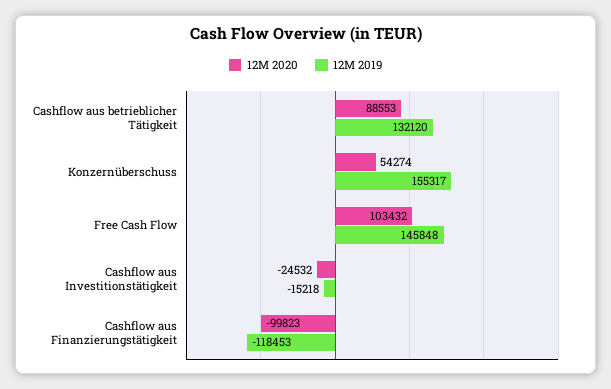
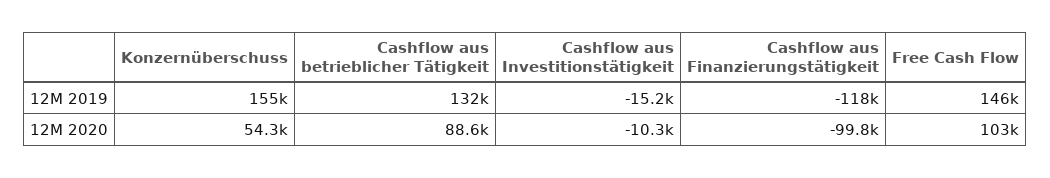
12M 2020, Cashflow aus Investitionstätigkeit: -24532 -> -10300

